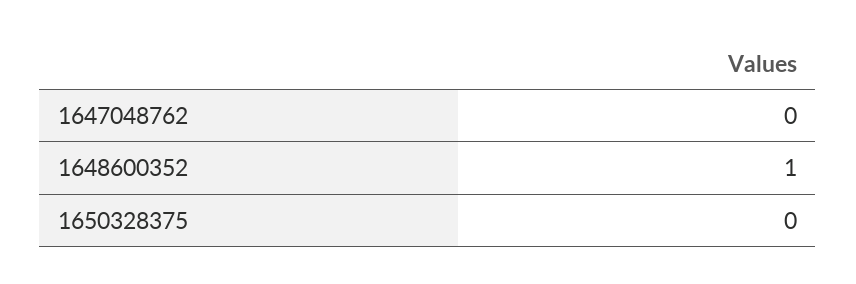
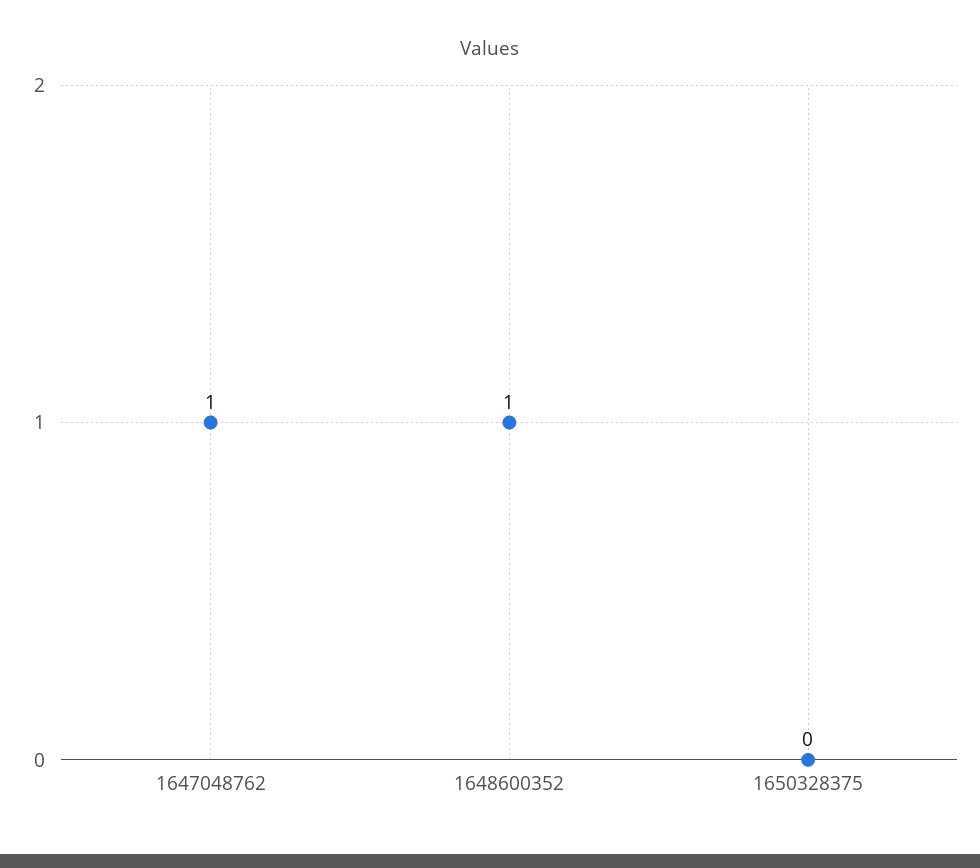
1647048762: 0 -> 1

